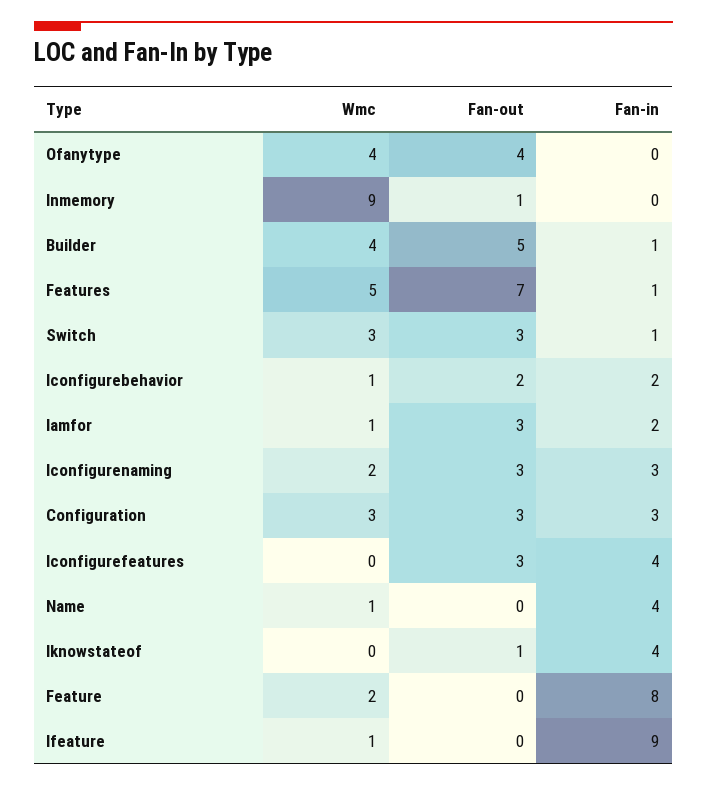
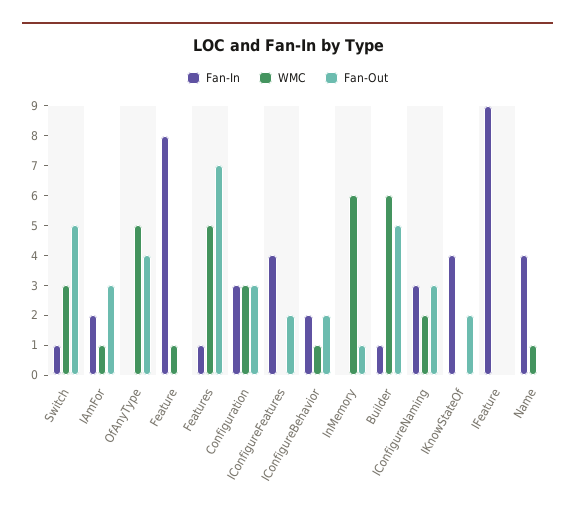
Wmc, Ofanytype: 4 -> 5
Wmc, Inmemory: 9 -> 6
Wmc, Builder: 4 -> 6
Fan-out, Switch: 3 -> 5
Fan-out, Iconfigurefeatures: 3 -> 2
Fan-out, Iknowstateof: 1 -> 2
Wmc, Feature: 2 -> 1
Wmc, Ifeature: 1 -> 0

